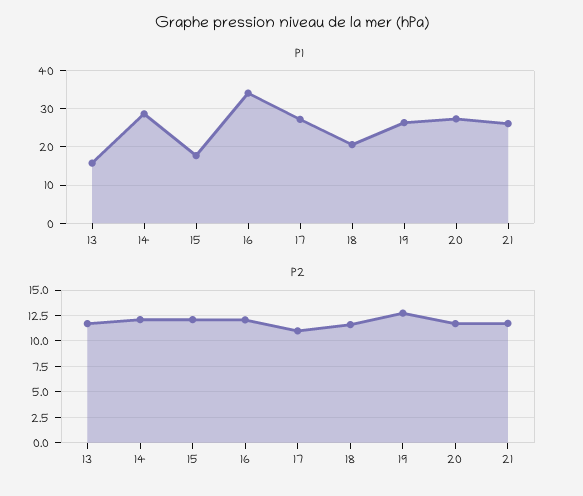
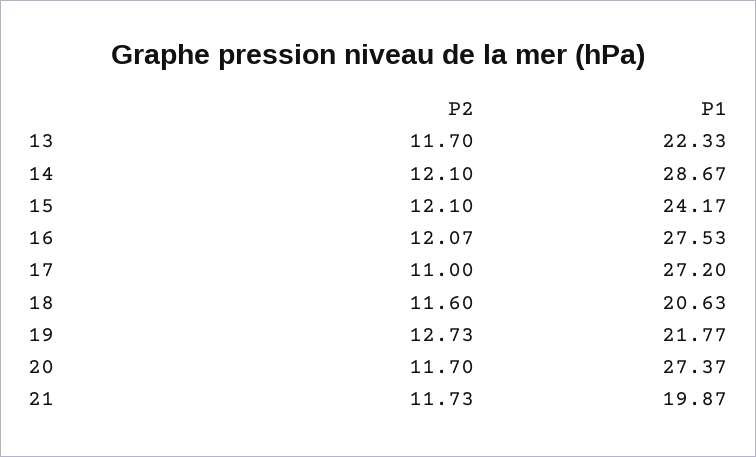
P1, 13: 16 -> 22.33
P1, 15: 18 -> 24.17
P1, 16: 34 -> 27.53
P1, 19: 26 -> 21.77
P1, 21: 26 -> 19.87

